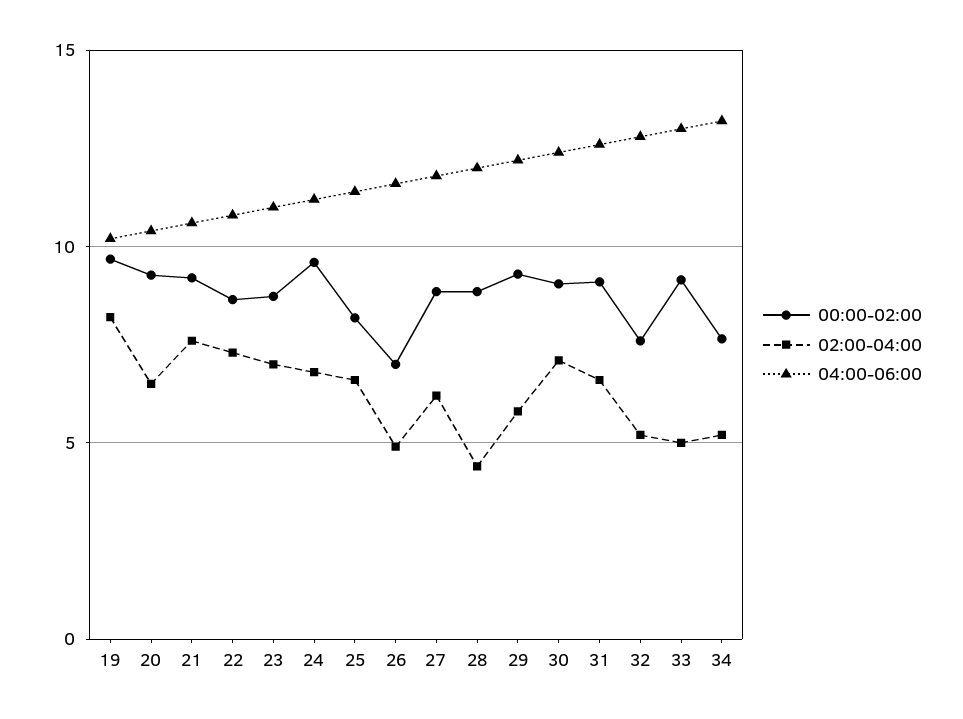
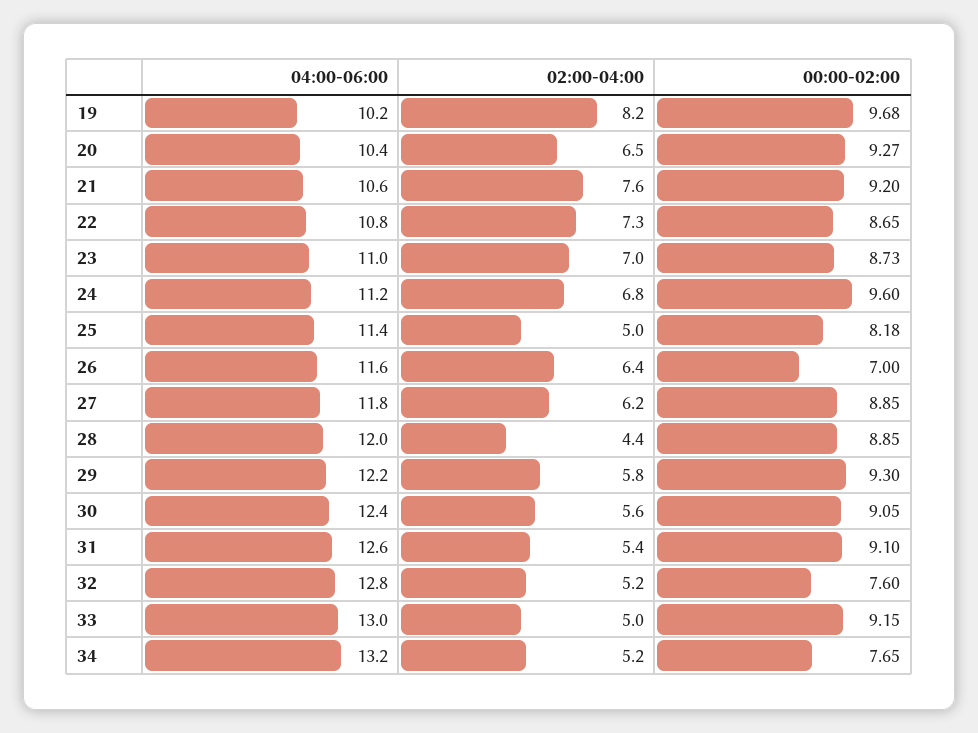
02:00-04:00, 25: 6.5 -> 5
02:00-04:00, 26: 5 -> 6.4
02:00-04:00, 30: 7 -> 5.6
02:00-04:00, 31: 6.5 -> 5.4

